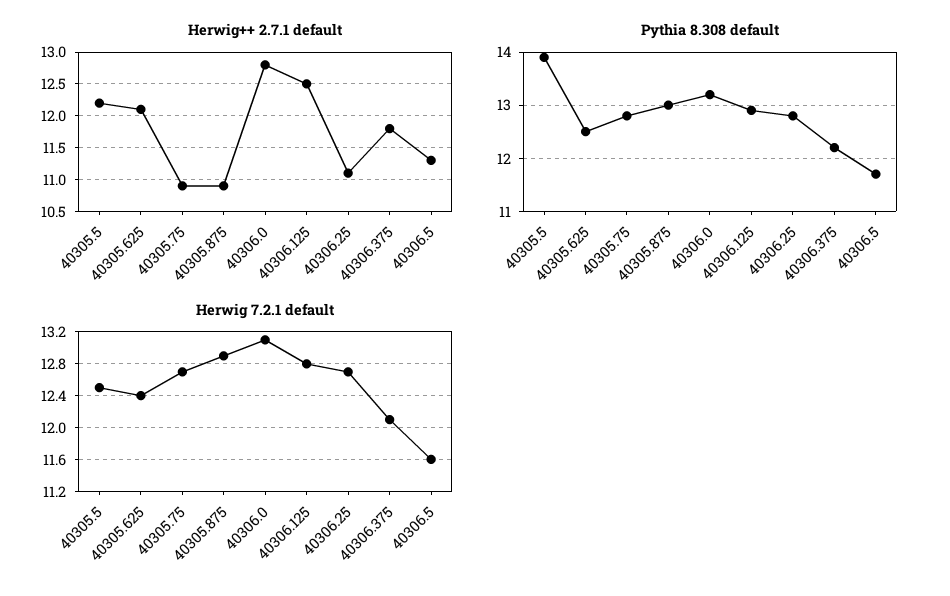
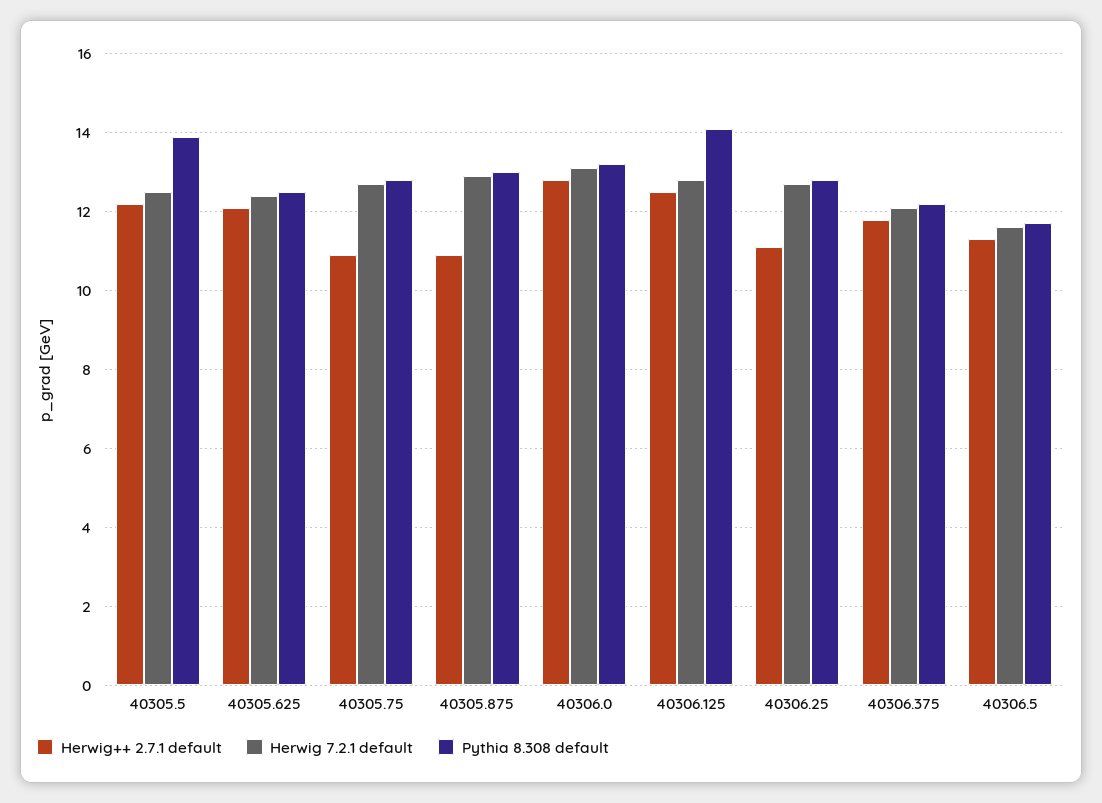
Pythia 8.308 default, 40306.125: 13 -> 14

